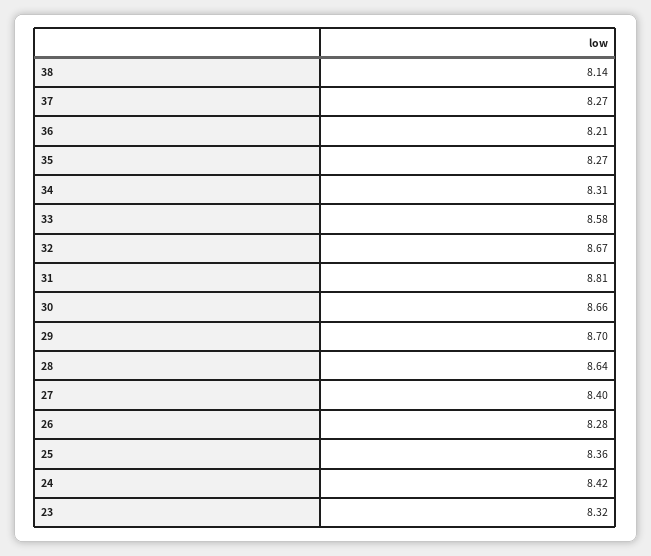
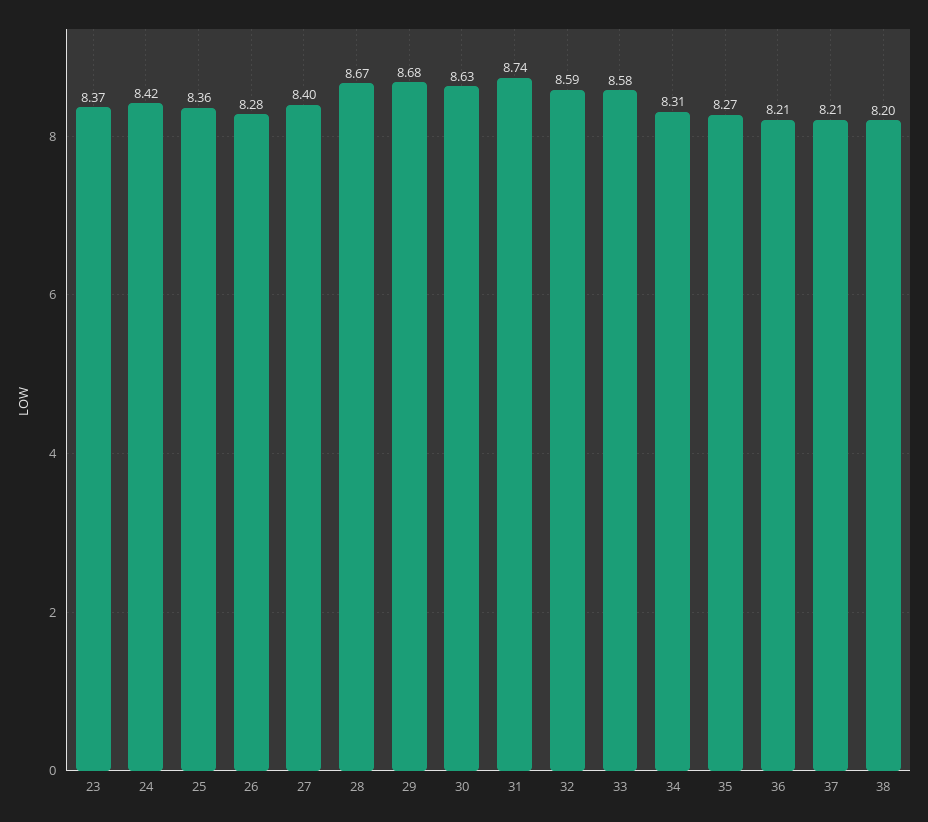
38: 8.14 -> 8.2
37: 8.27 -> 8.21
32: 8.67 -> 8.59
31: 8.81 -> 8.74
30: 8.66 -> 8.63
29: 8.7 -> 8.68
28: 8.64 -> 8.67
23: 8.32 -> 8.37

